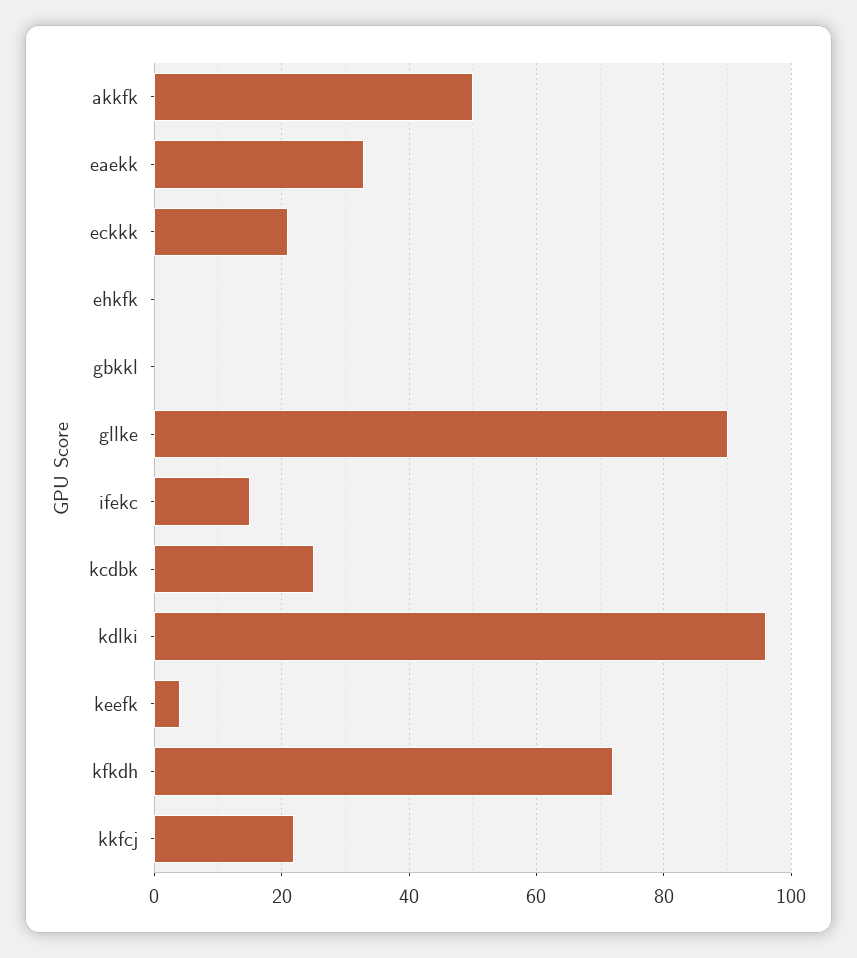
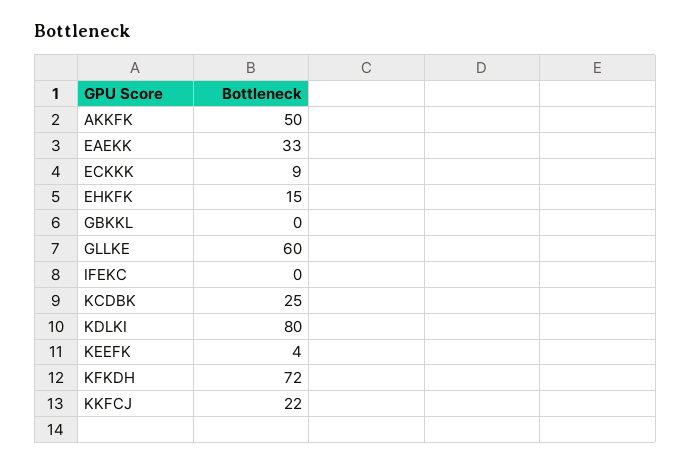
eckkk: 20 -> 9
ehkfk: 0 -> 15
gllke: 90 -> 60
ifekc: 15 -> 0
kdlki: 95 -> 80

